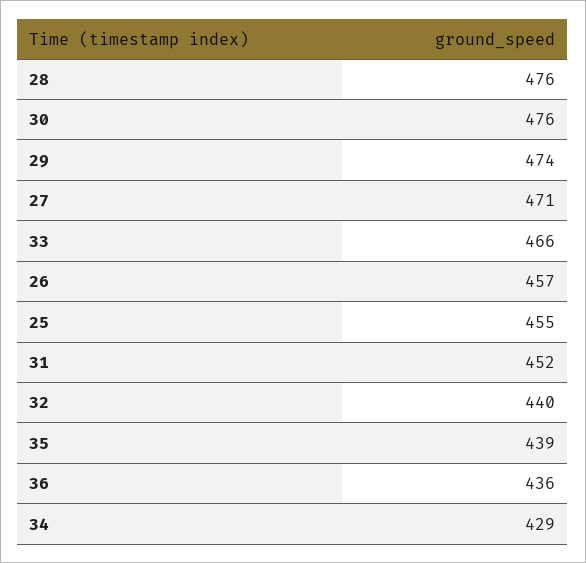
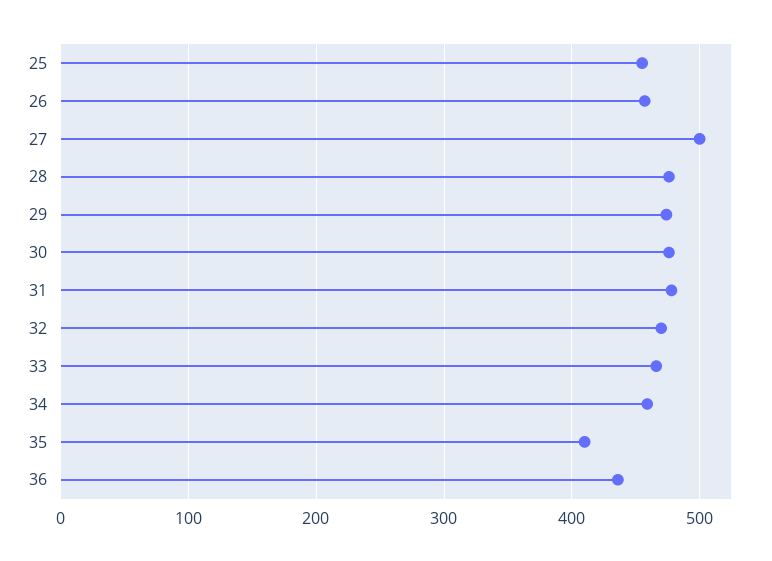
27: 471 -> 500
31: 452 -> 480
32: 440 -> 470
35: 439 -> 410
34: 429 -> 460

